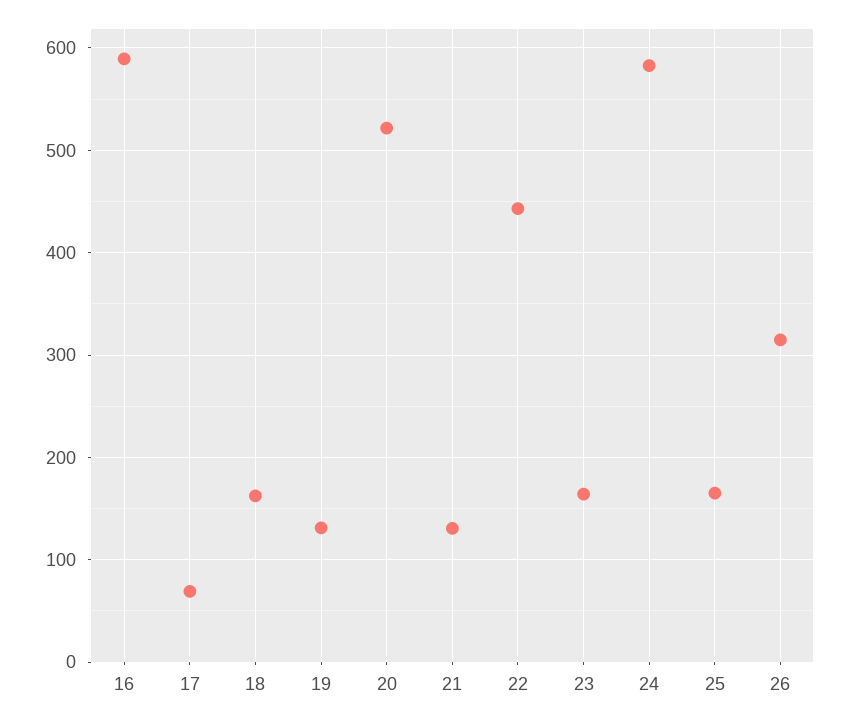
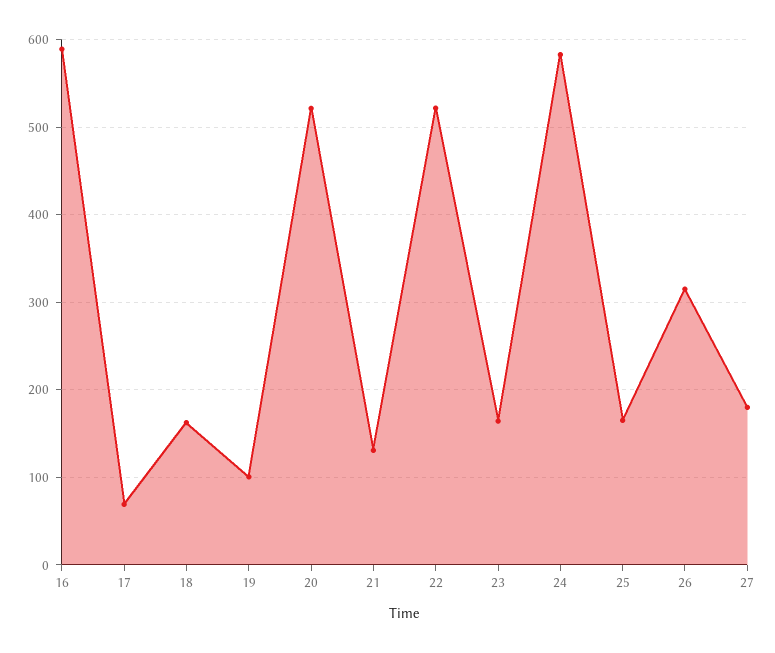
19: 130 -> 100
22: 440 -> 520
27: none -> 180

